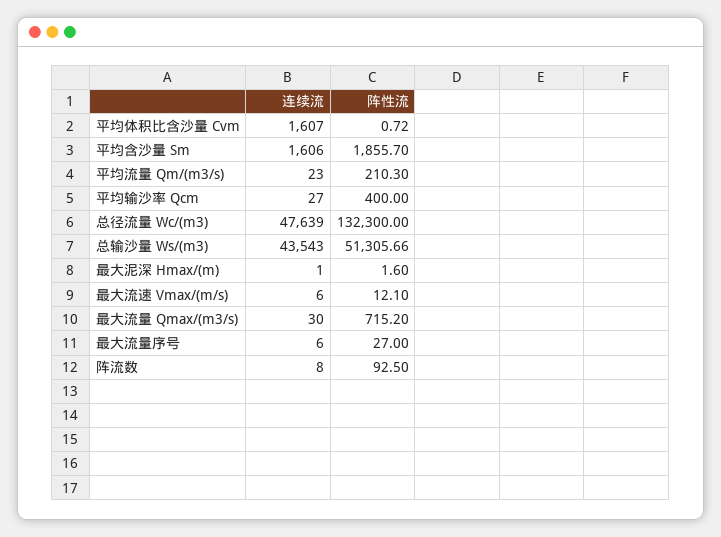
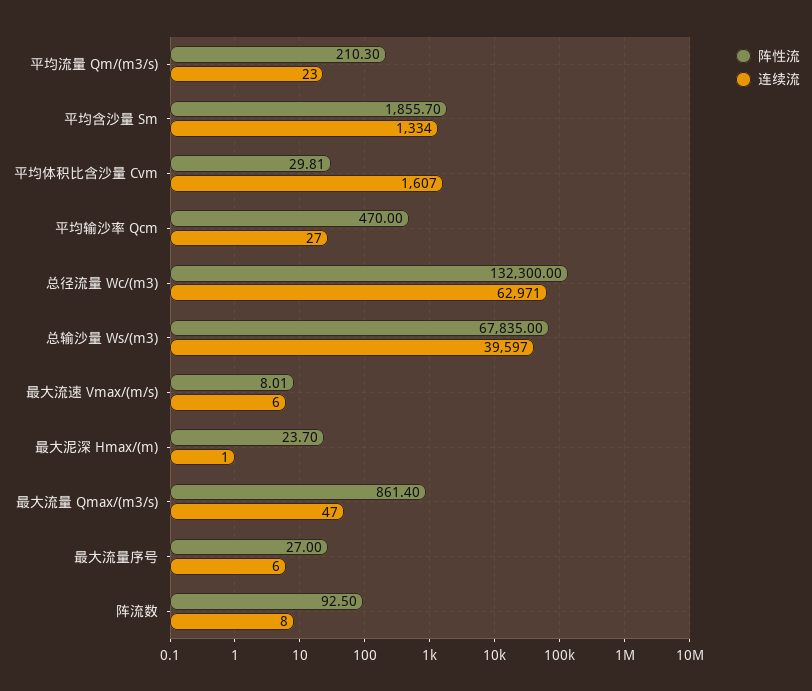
阵性流, 平均体积比含沙量 Cvm: 0.72 -> 29.81
连续流, 平均含沙量 Sm: 1606 -> 1334
阵性流, 平均输沙率 Qcm: 400 -> 470
连续流, 总径流量 Wc/(m3): 47639 -> 62971
连续流, 总输沙量 Ws/(m3): 43543 -> 39597
阵性流, 总输沙量 Ws/(m3): 51305.66 -> 67835
阵性流, 最大泥深 Hmax/(m): 1.6 -> 23.7
阵性流, 最大流速 Vmax/(m/s): 12.1 -> 8.01
连续流, 最大流量 Qmax/(m3/s): 30 -> 47
阵性流, 最大流量 Qmax/(m3/s): 715.2 -> 861.4

